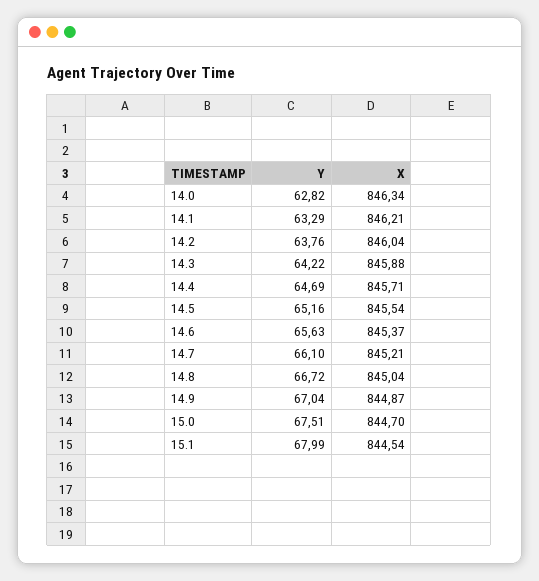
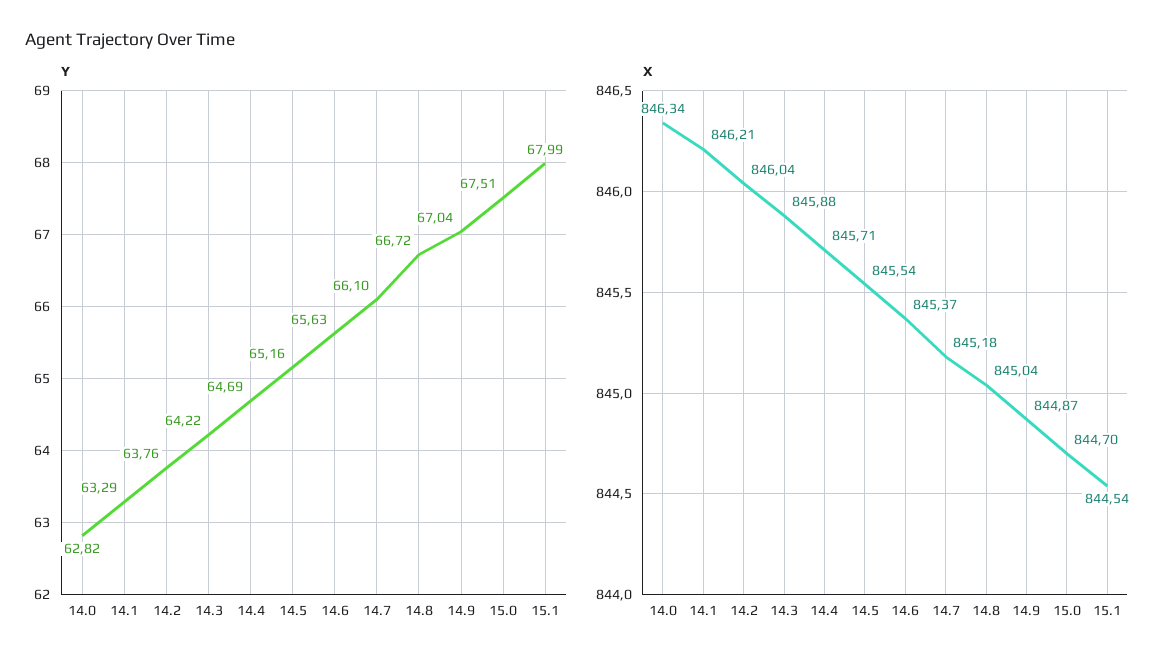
X, 14.7: 845.21 -> 845.18

